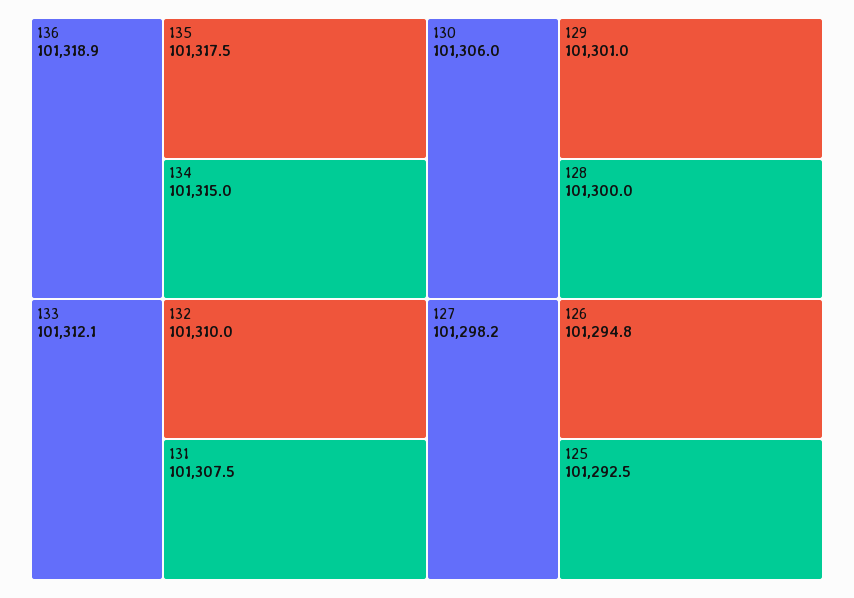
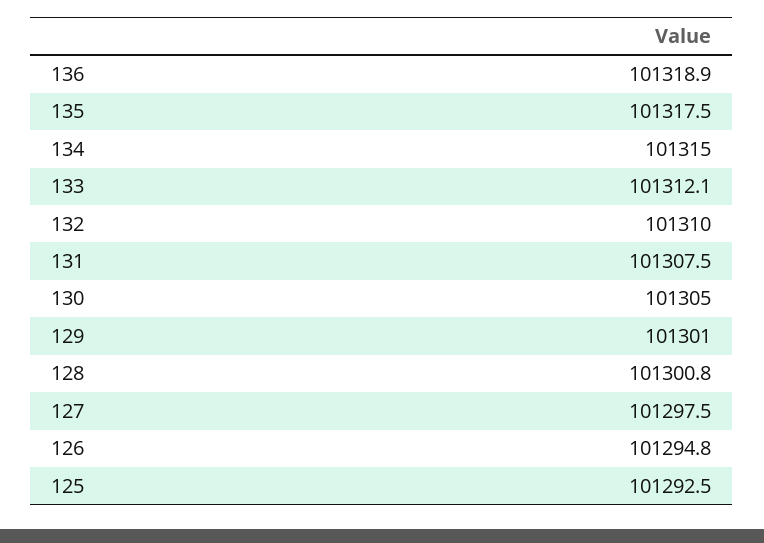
130: 101306 -> 101305
128: 101300 -> 101300.8
127: 101298.2 -> 101297.5

